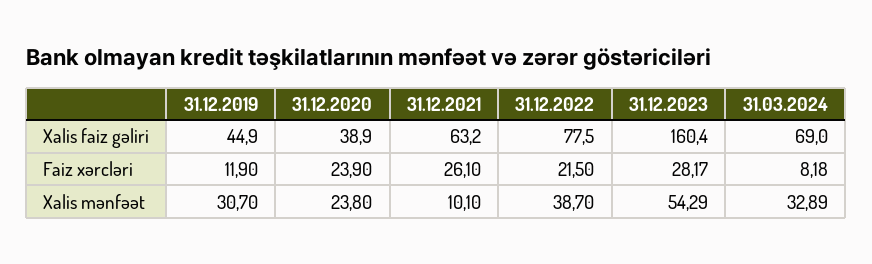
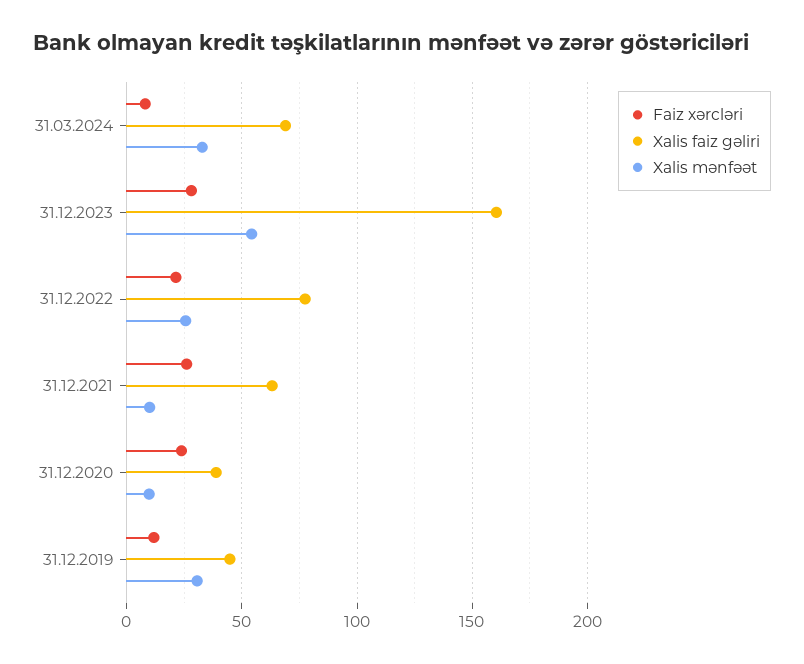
Xalis mənfəət, 31.12.2020: 23.8 -> 10
Xalis mənfəət, 31.12.2022: 38.7 -> 25

